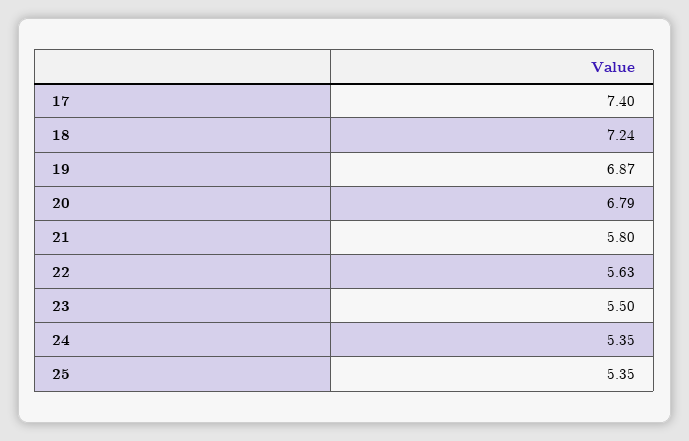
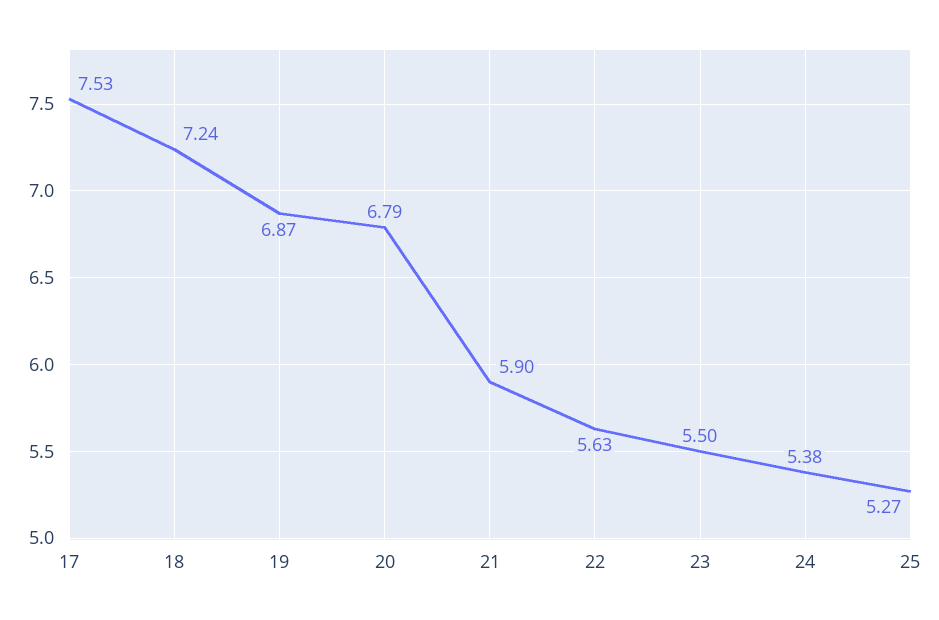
17: 7.4 -> 7.53
21: 5.8 -> 5.9
24: 5.35 -> 5.38
25: 5.35 -> 5.27

